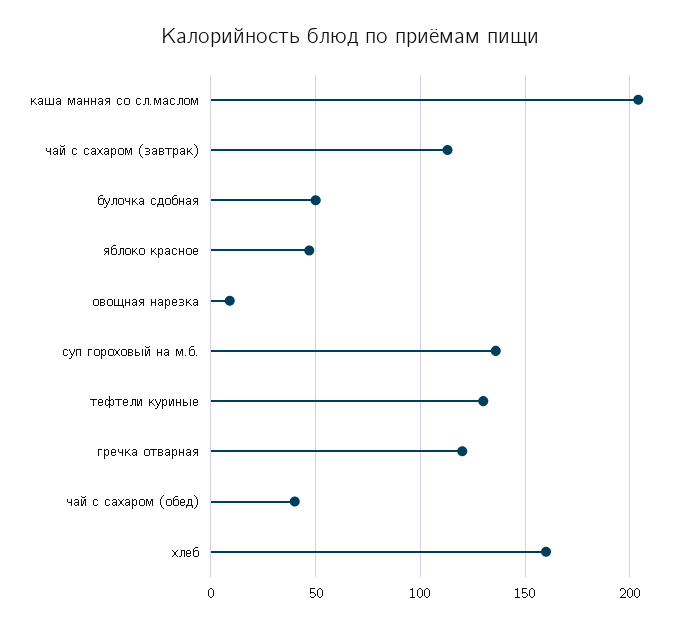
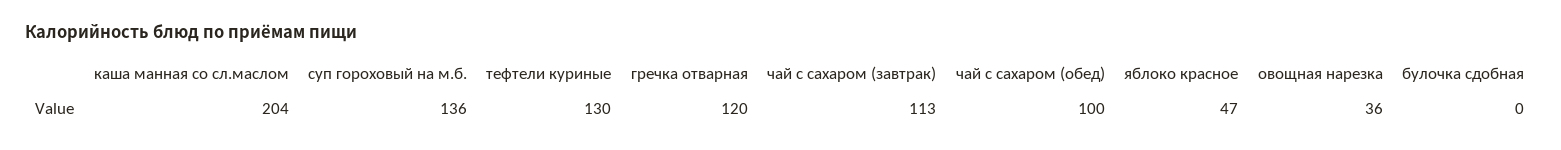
булочка сдобная: 50 -> 0
овощная нарезка: 10 -> 36
чай с сахаром (обед): 40 -> 100
хлеб: 160 -> none

